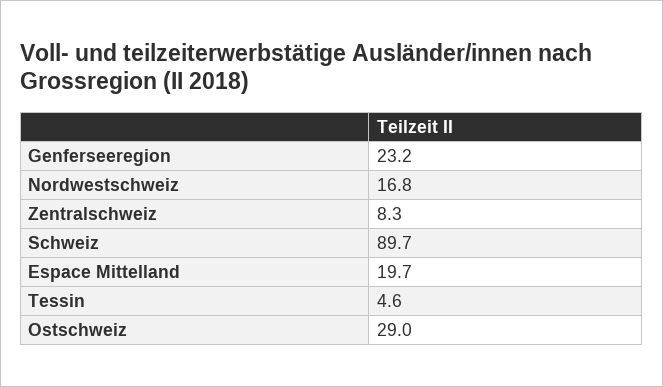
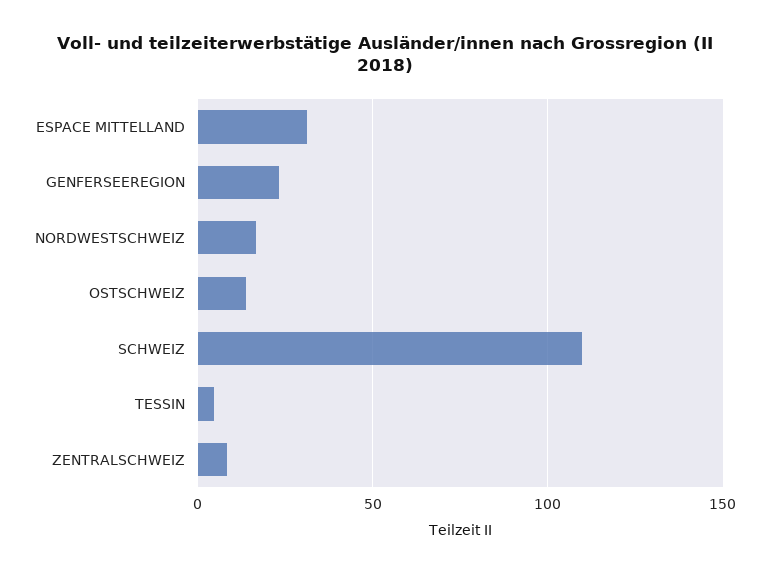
Schweiz: 89.7 -> 110
Espace Mittelland: 19.7 -> 30
Ostschweiz: 29 -> 15

